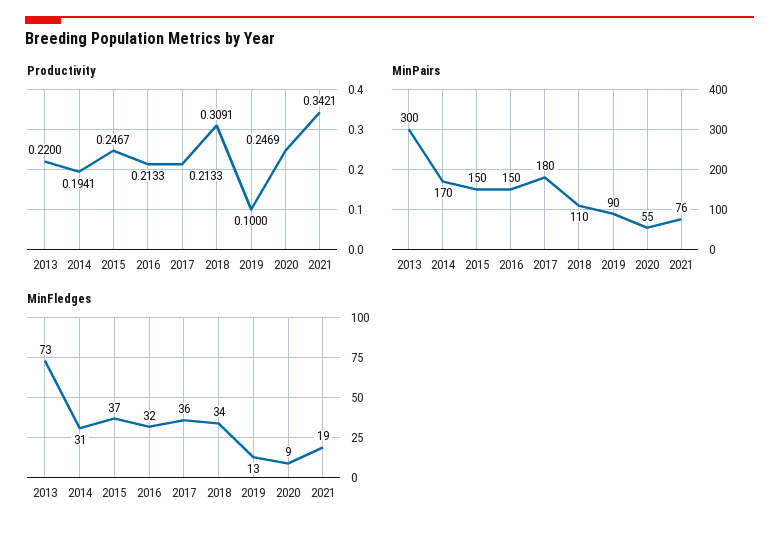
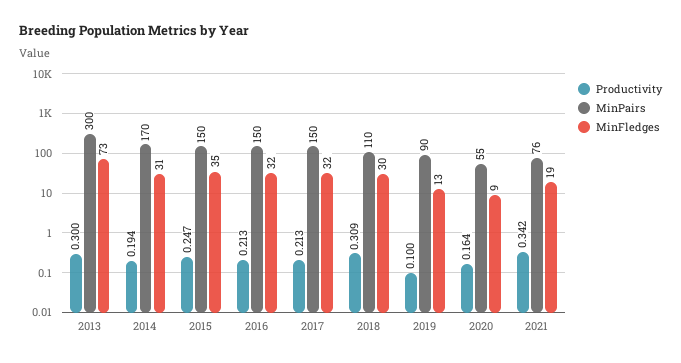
Productivity, 2013: 0.22 -> 0.3
Productivity, 2020: 0.2469 -> 0.164
MinPairs, 2017: 180 -> 150
MinFledges, 2015: 37 -> 35
MinFledges, 2017: 36 -> 32
MinFledges, 2018: 34 -> 30

